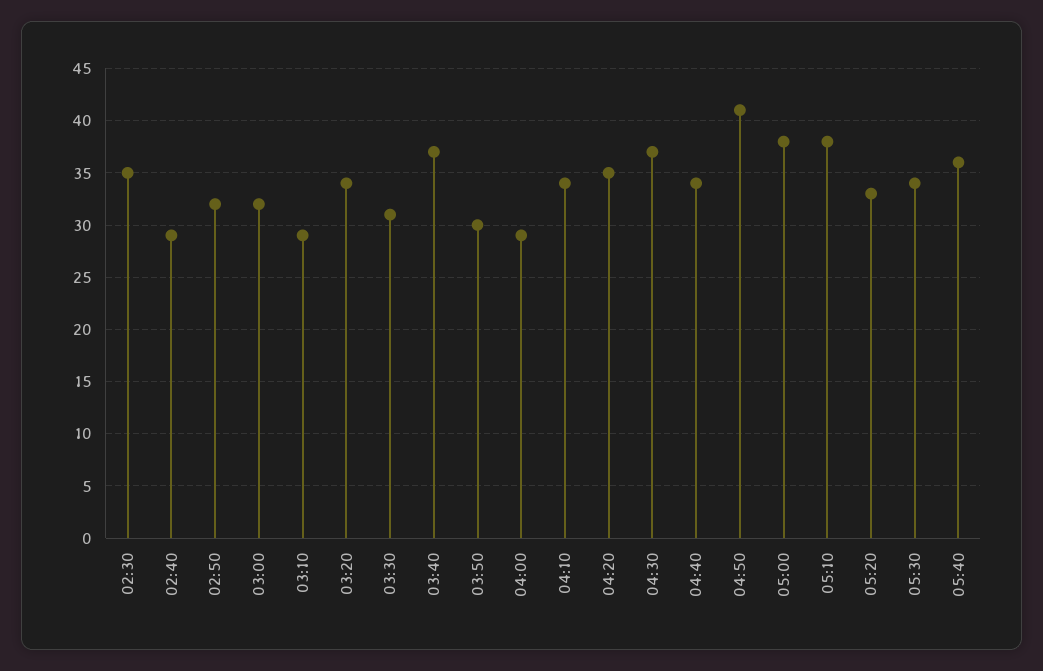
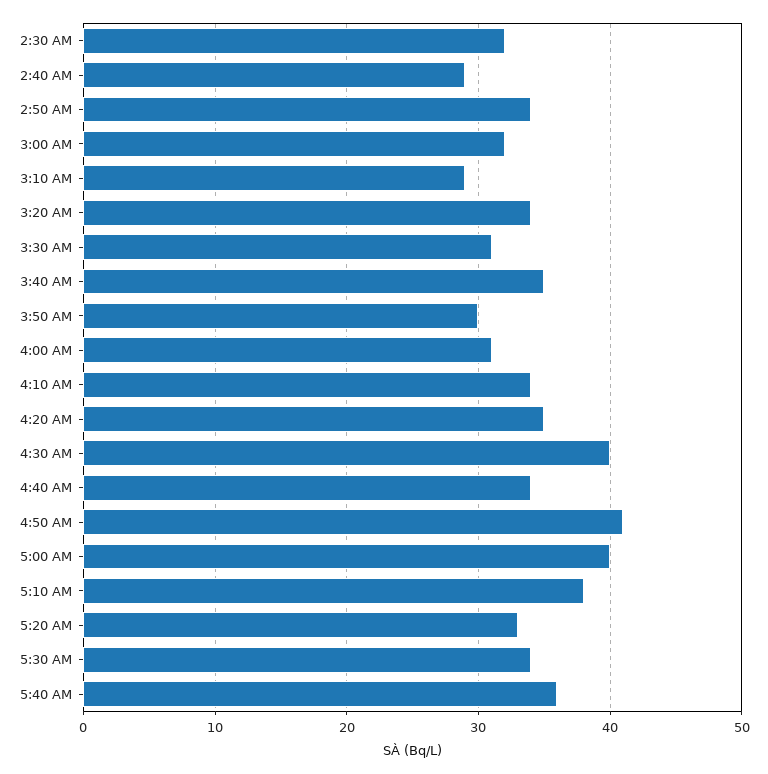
02:30: 35 -> 32
02:50: 32 -> 34
03:40: 37 -> 35
04:00: 29 -> 31
04:30: 37 -> 40
05:00: 38 -> 40

